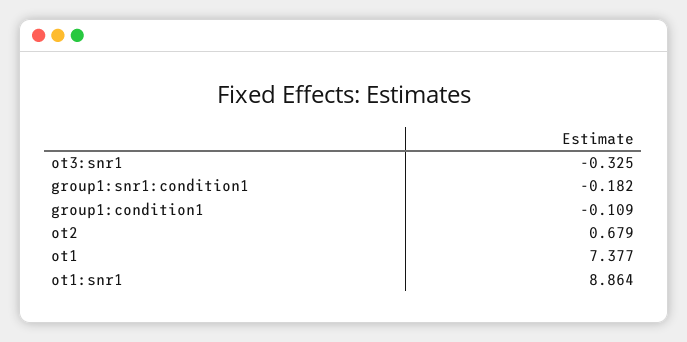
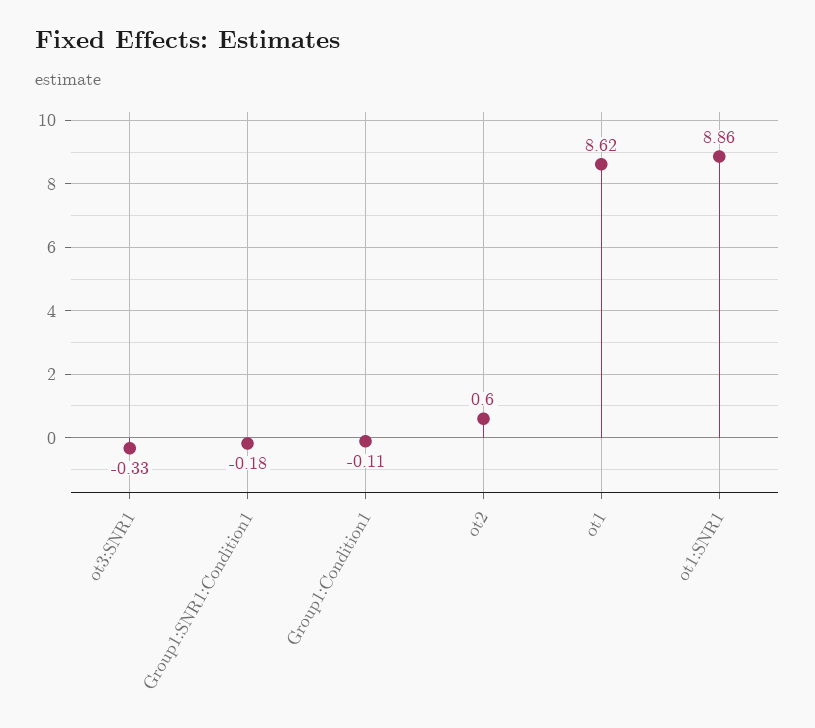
ot2: 0.679 -> 0.6
ot1: 7.377 -> 8.62

